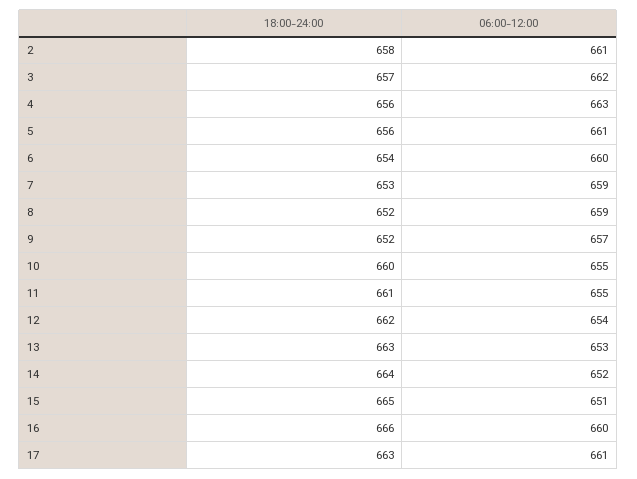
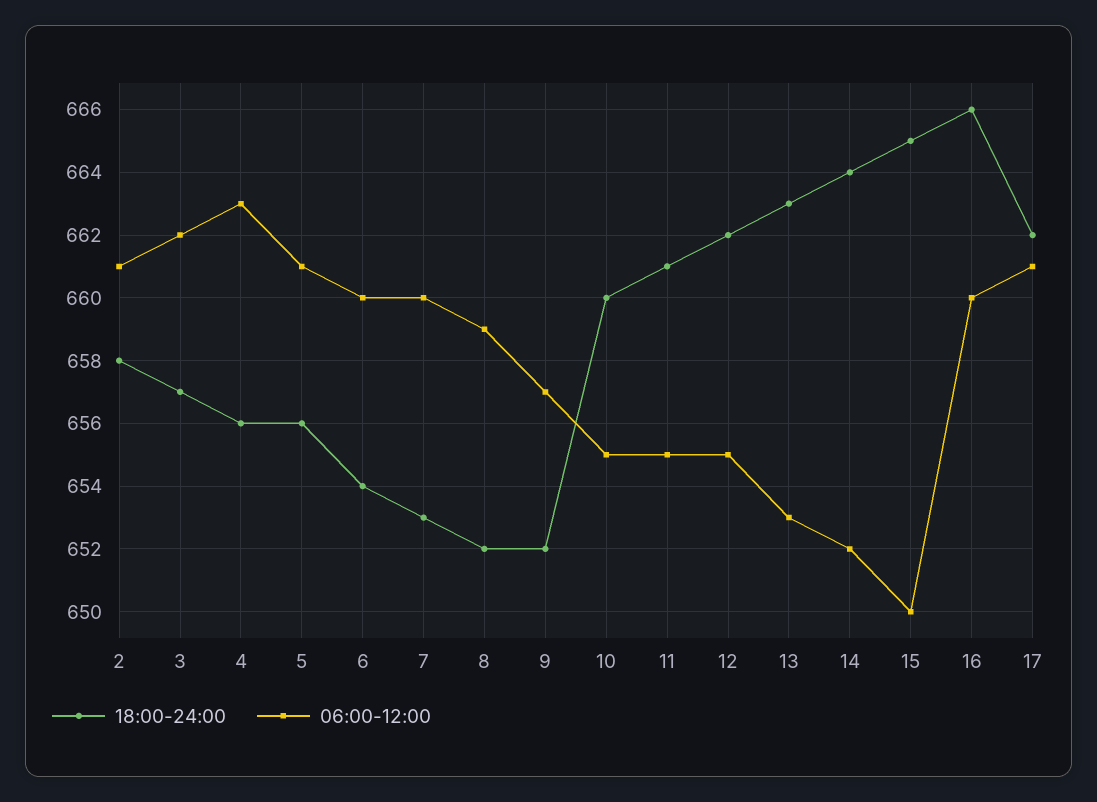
06:00-12:00, 7: 659 -> 660
06:00-12:00, 12: 654 -> 655
06:00-12:00, 15: 651 -> 650
18:00-24:00, 17: 663 -> 662

